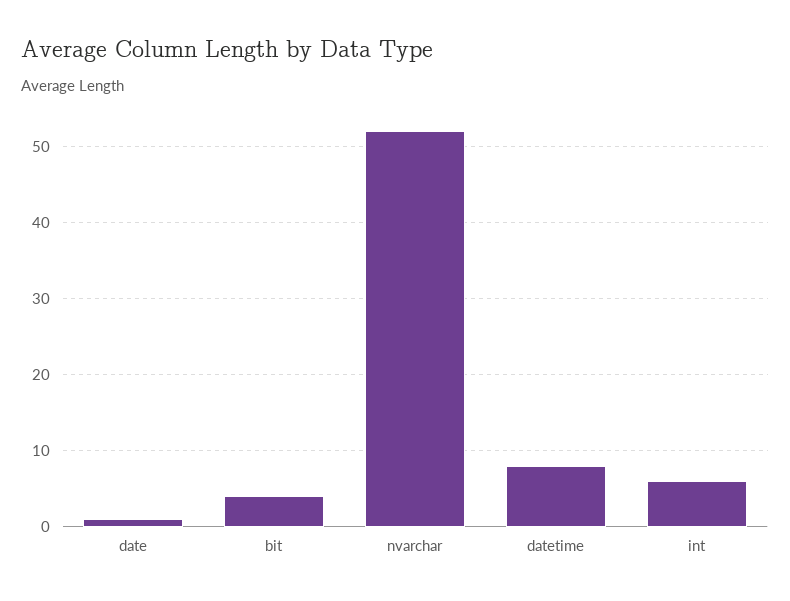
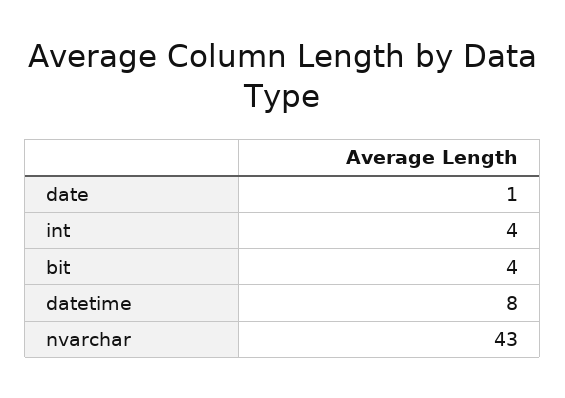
nvarchar: 52 -> 43
int: 6 -> 4

